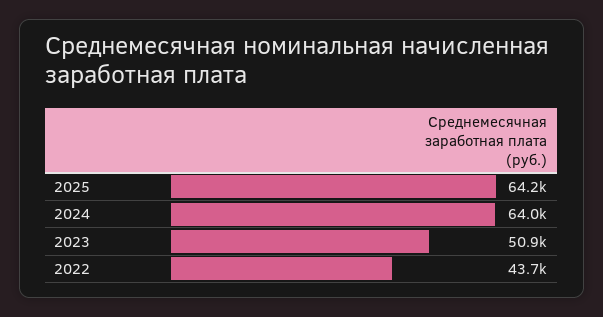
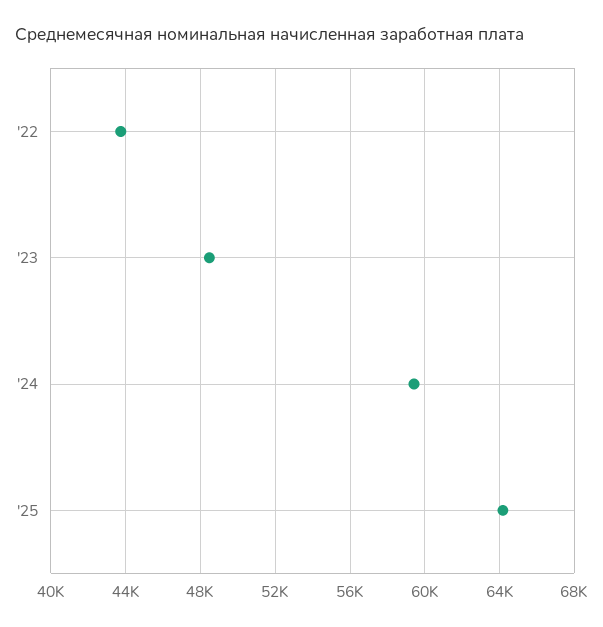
2024: 64000 -> 59500
2023: 50900 -> 48500

